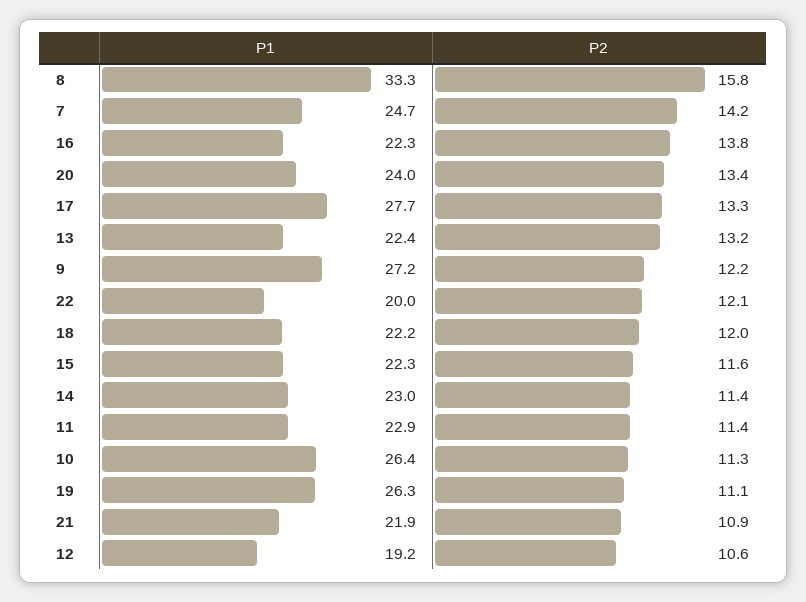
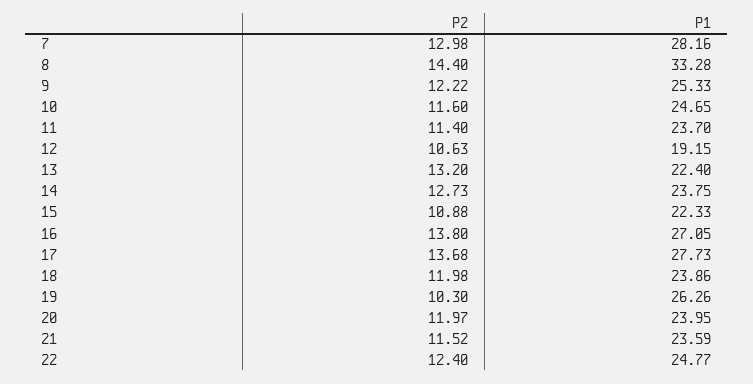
P2, 8: 15.8 -> 14.4
P1, 7: 24.7 -> 28.16
P2, 7: 14.2 -> 12.98
P1, 16: 22.3 -> 27.05
P2, 20: 13.4 -> 11.97
P2, 17: 13.3 -> 13.68
P1, 9: 27.2 -> 25.33
P1, 22: 20 -> 24.77
P2, 22: 12.1 -> 12.4
P1, 18: 22.2 -> 23.86
P2, 15: 11.6 -> 10.88
P1, 14: 23 -> 23.75
P2, 14: 11.4 -> 12.73
P1, 11: 22.9 -> 23.7
P1, 10: 26.4 -> 24.65
P2, 10: 11.3 -> 11.6
P2, 19: 11.1 -> 10.3
P1, 21: 21.9 -> 23.59
P2, 21: 10.9 -> 11.52

